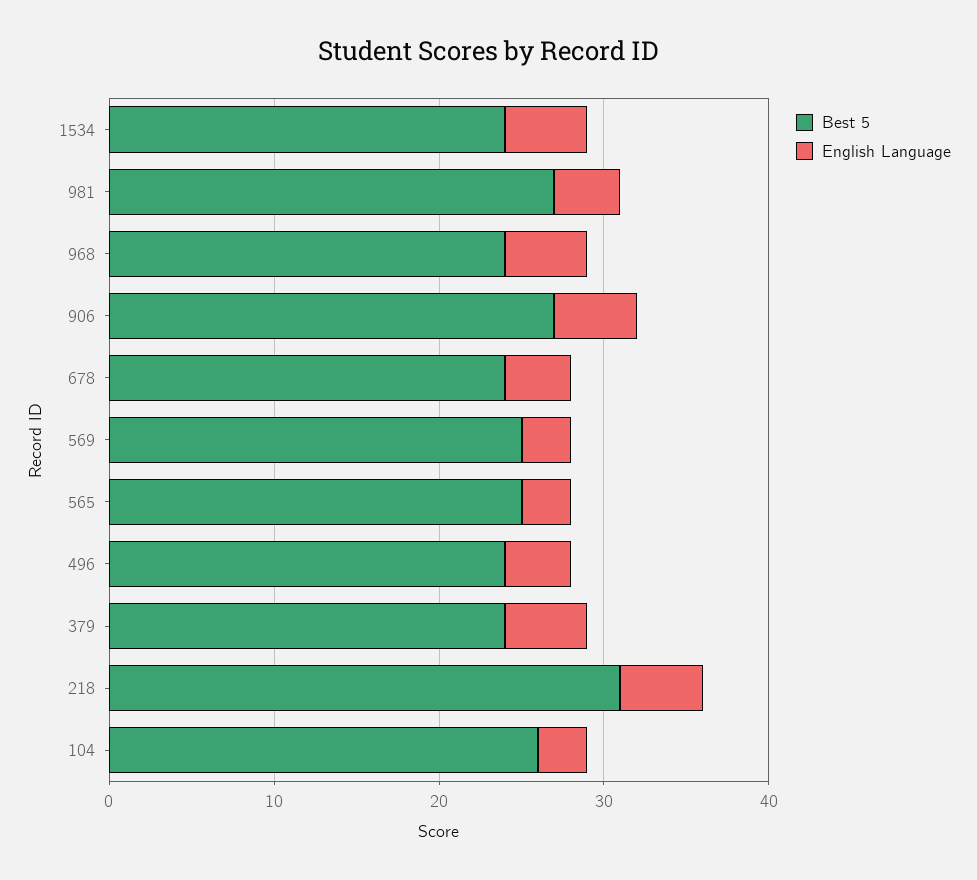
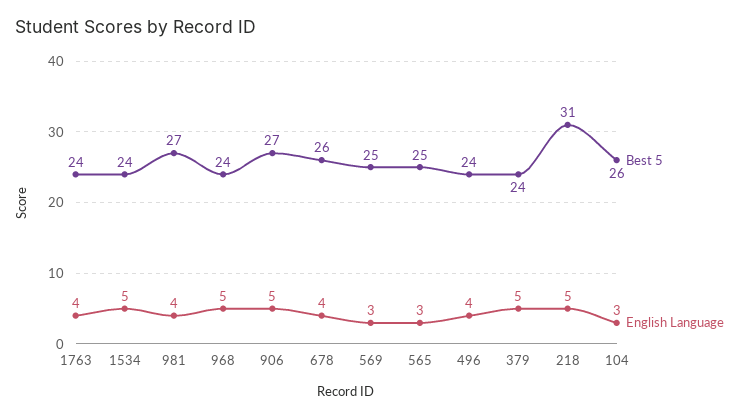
Best 5, 678: 24 -> 26
Best 5, 1763: none -> 24
English Language, 1763: none -> 4

